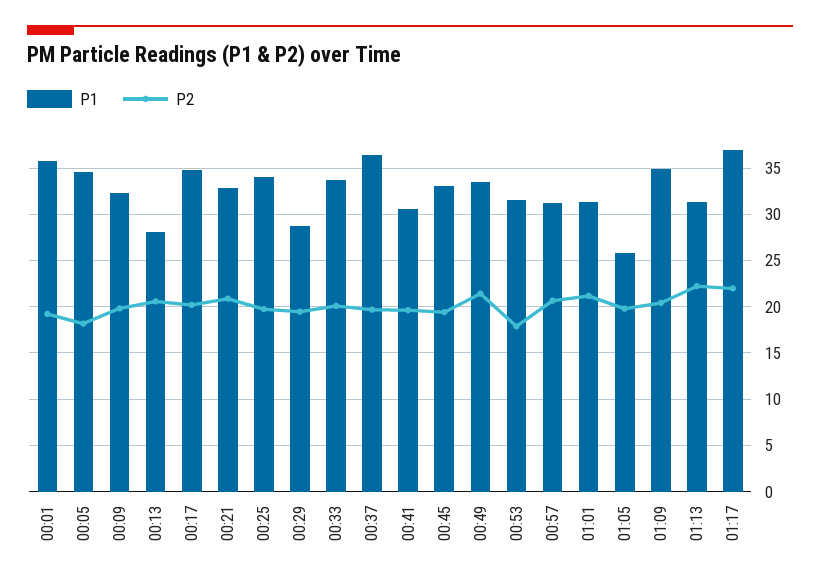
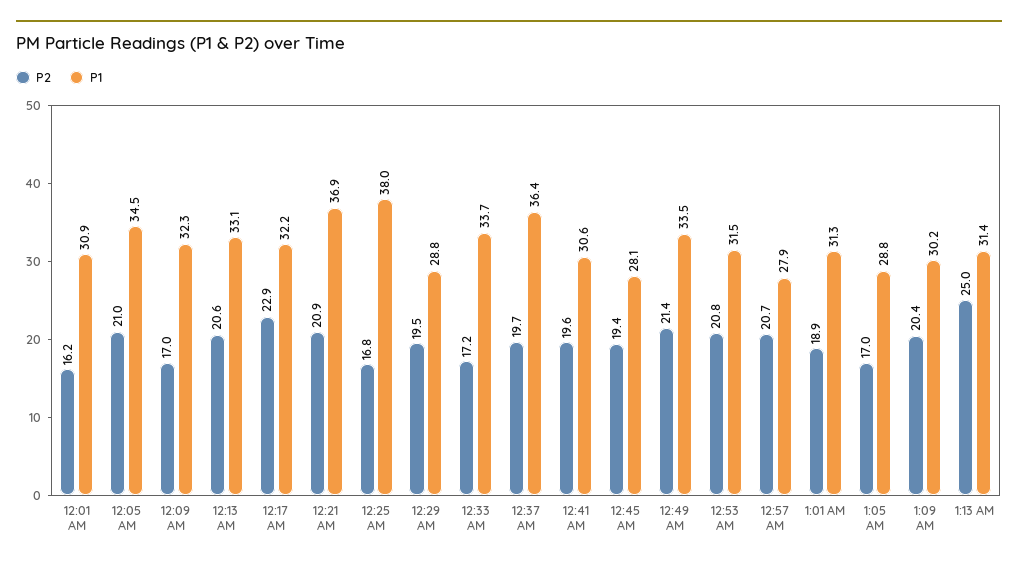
P1, 00:01: 36 -> 30.9
P2, 00:01: 19 -> 16.2
P2, 00:05: 18 -> 21
P2, 00:09: 20 -> 17
P1, 00:13: 28 -> 33.1
P1, 00:17: 35 -> 32.2
P2, 00:17: 20 -> 22.9
P1, 00:21: 33 -> 36.9
P1, 00:25: 34 -> 38
P2, 00:25: 20 -> 16.8
P2, 00:33: 20 -> 17.2
P1, 00:45: 33 -> 28.1
P2, 00:53: 18 -> 20.8
P1, 00:57: 31 -> 27.9
P2, 01:01: 21 -> 18.9
P1, 01:05: 26 -> 28.8
P2, 01:05: 20 -> 17
P1, 01:09: 35 -> 30.2
P2, 01:13: 22 -> 25
P1, 01:17: 37 -> none
P2, 01:17: 22 -> none

